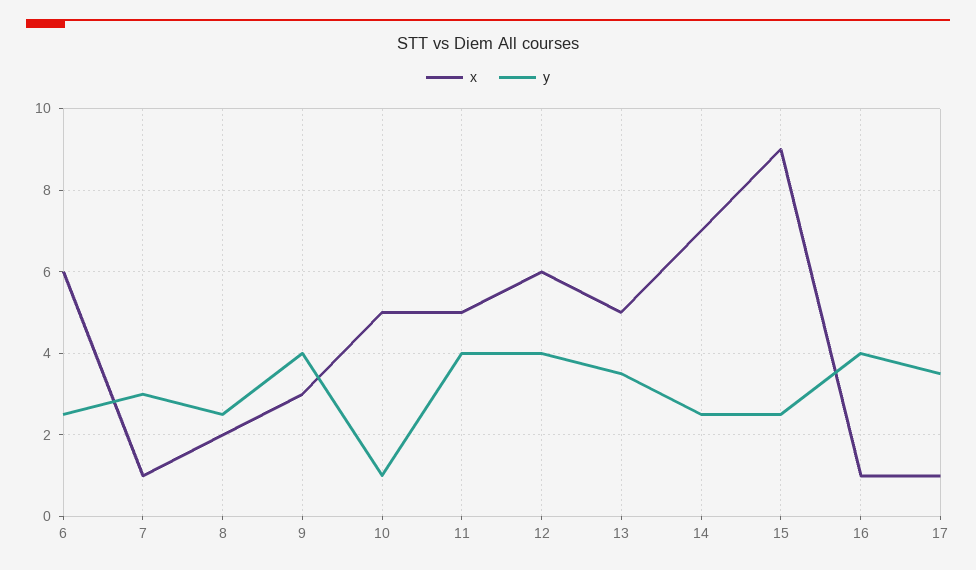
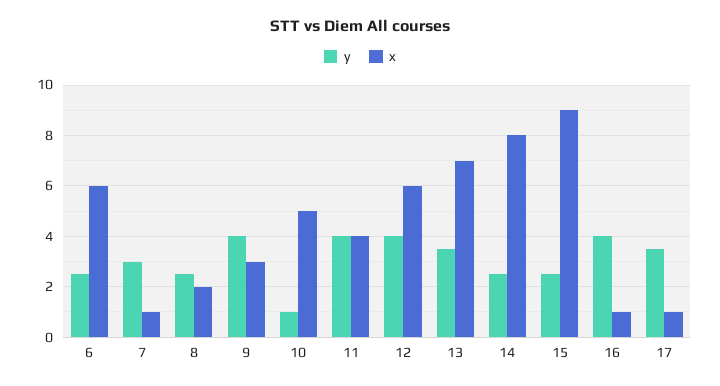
x, 11: 5 -> 4
x, 13: 5 -> 7
x, 14: 7 -> 8

